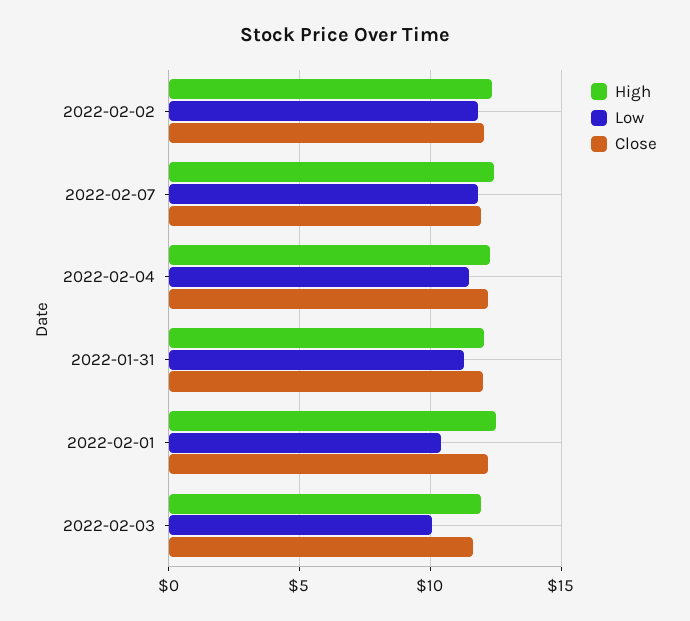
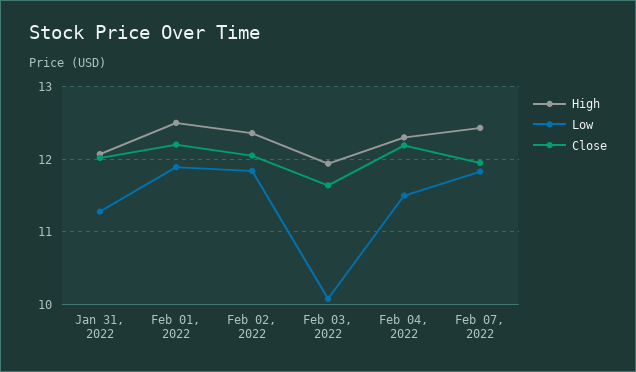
Low, 2022-02-01: 10.5 -> 11.9

